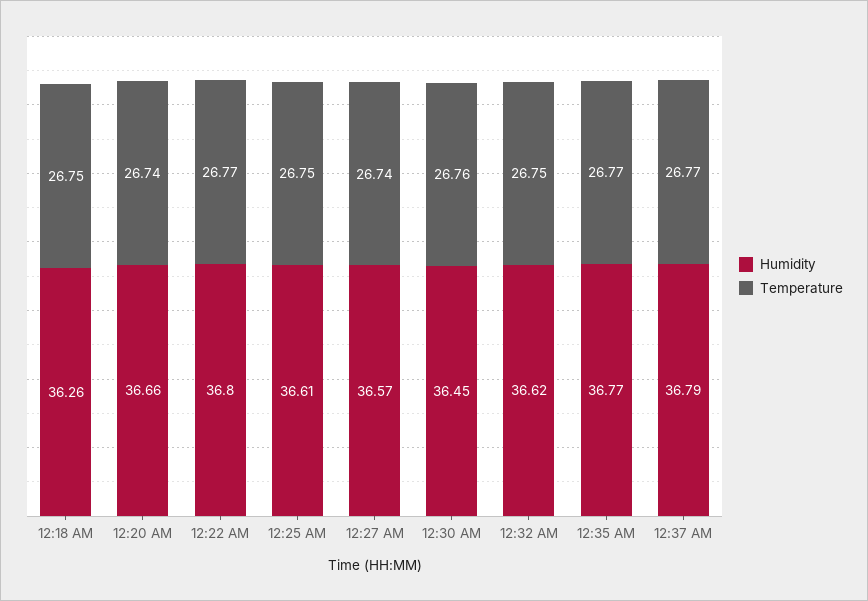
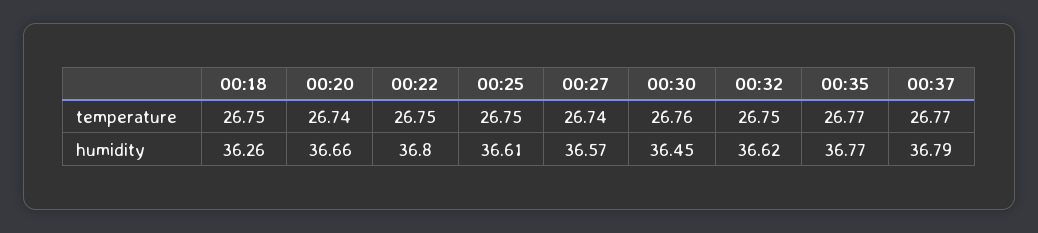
Temperature, 12:22 AM: 26.77 -> 26.75

